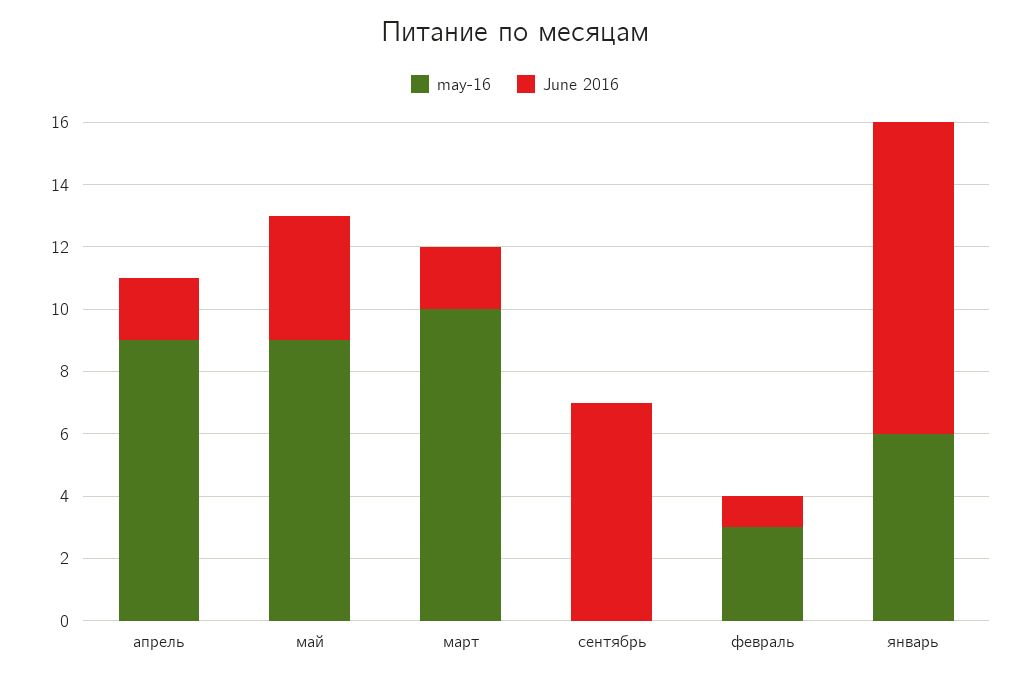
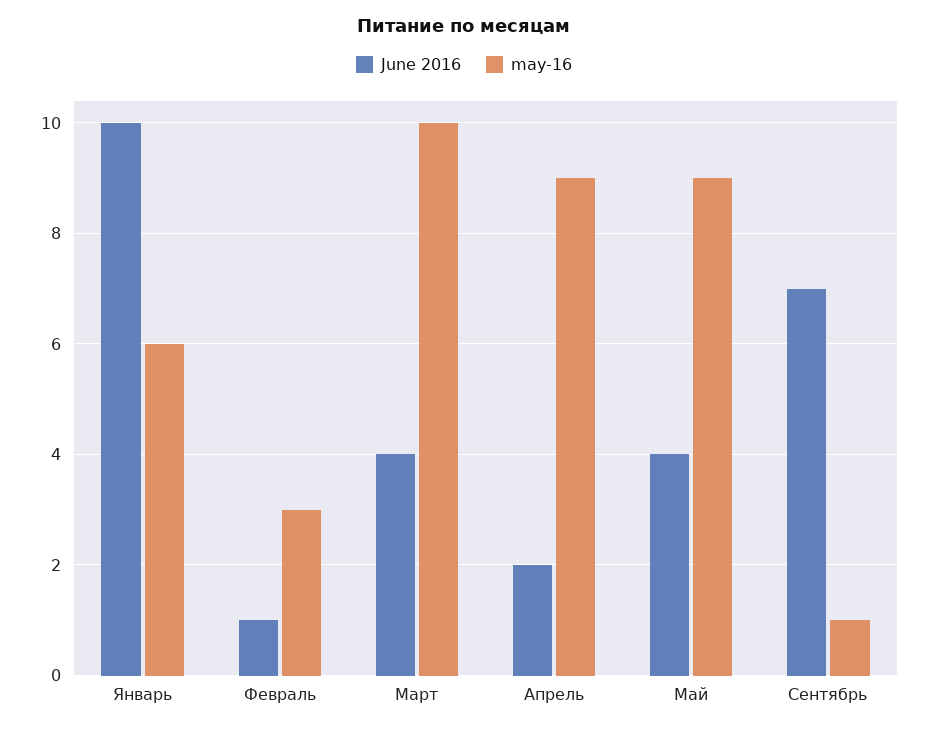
June 2016, март: 2 -> 4
may-16, сентябрь: 0 -> 1

